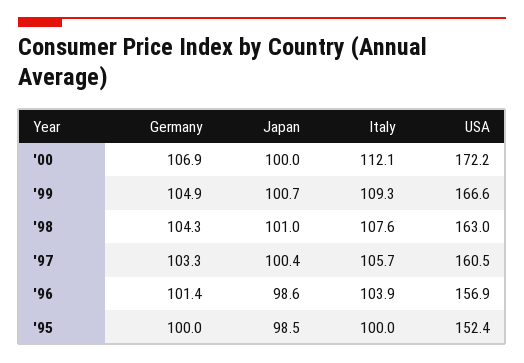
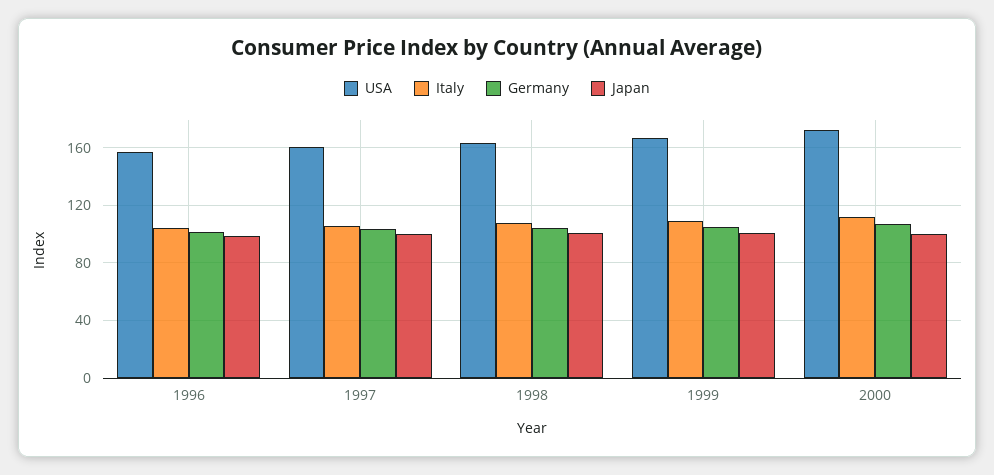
Germany, '95: 100 -> none
Japan, '95: 98.5 -> none
Italy, '95: 100 -> none
USA, '95: 152.4 -> none

